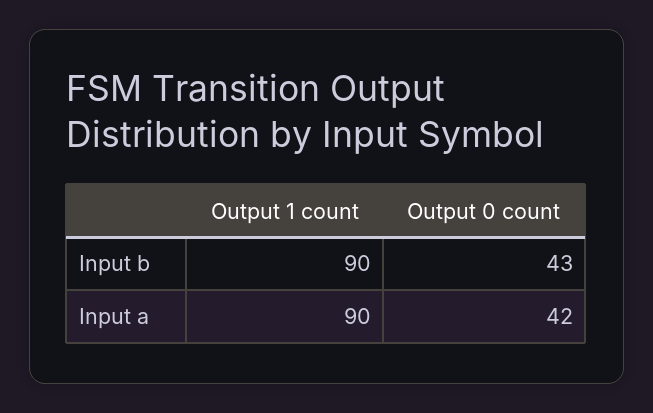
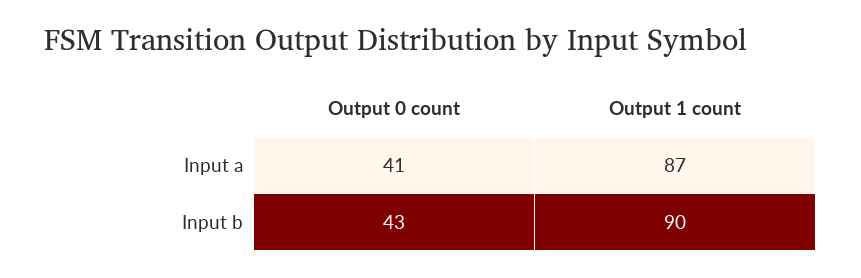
Output 1 count, Input a: 90 -> 87
Output 0 count, Input a: 42 -> 41

